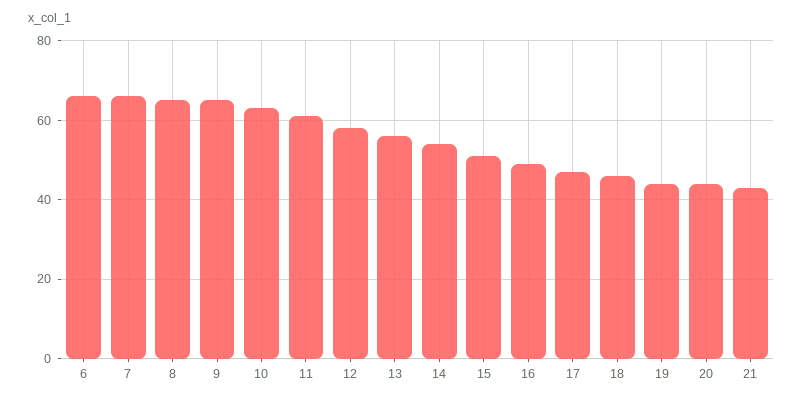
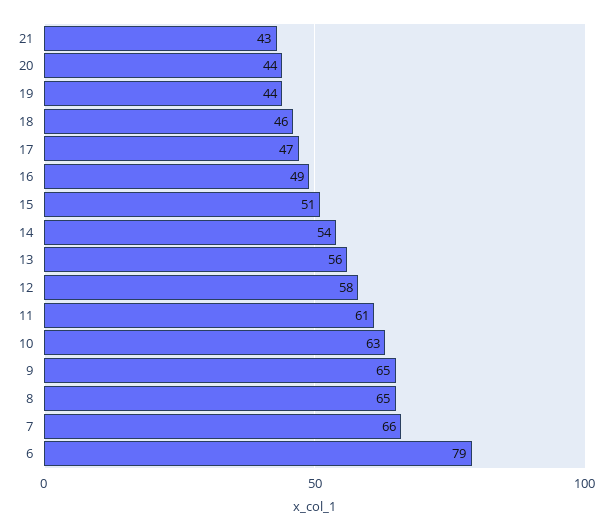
6: 65 -> 79

